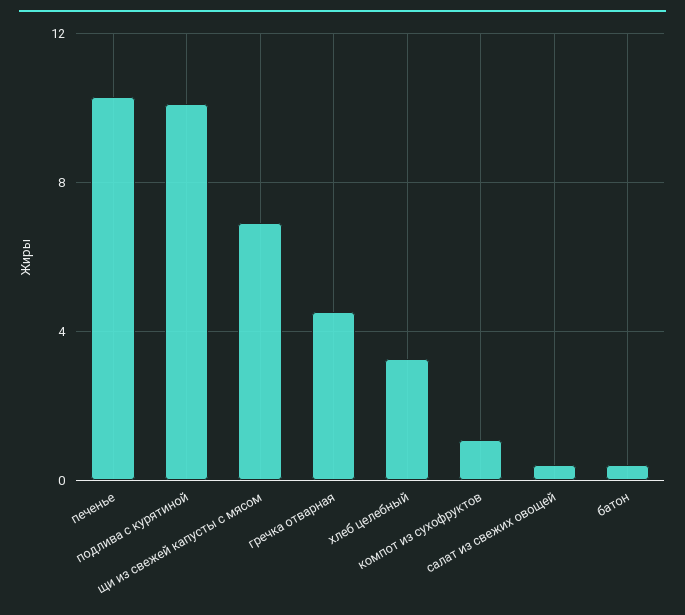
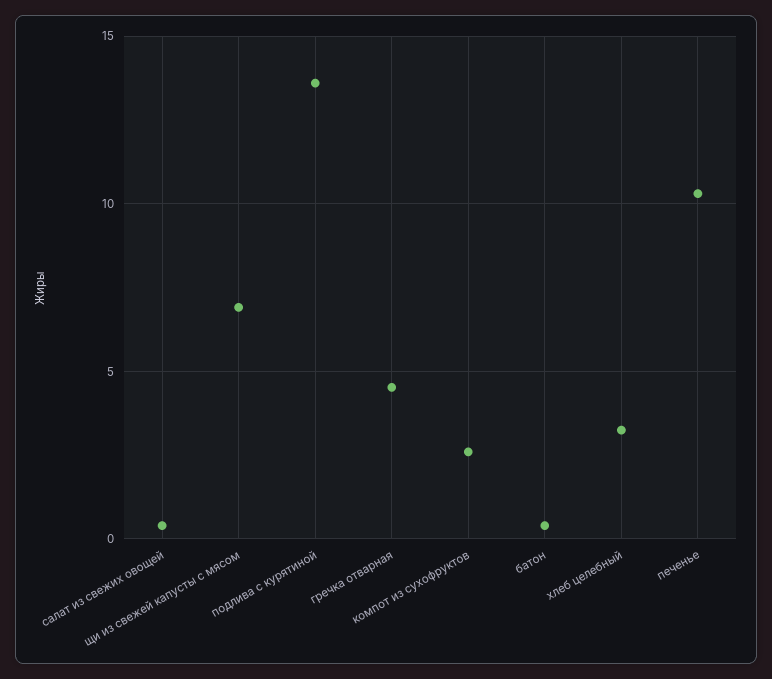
подлива с курятиной: 10 -> 13.5
компот из сухофруктов: 1 -> 2.5

